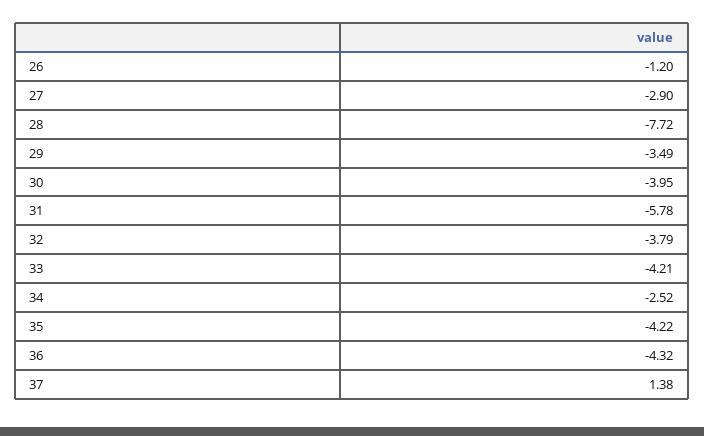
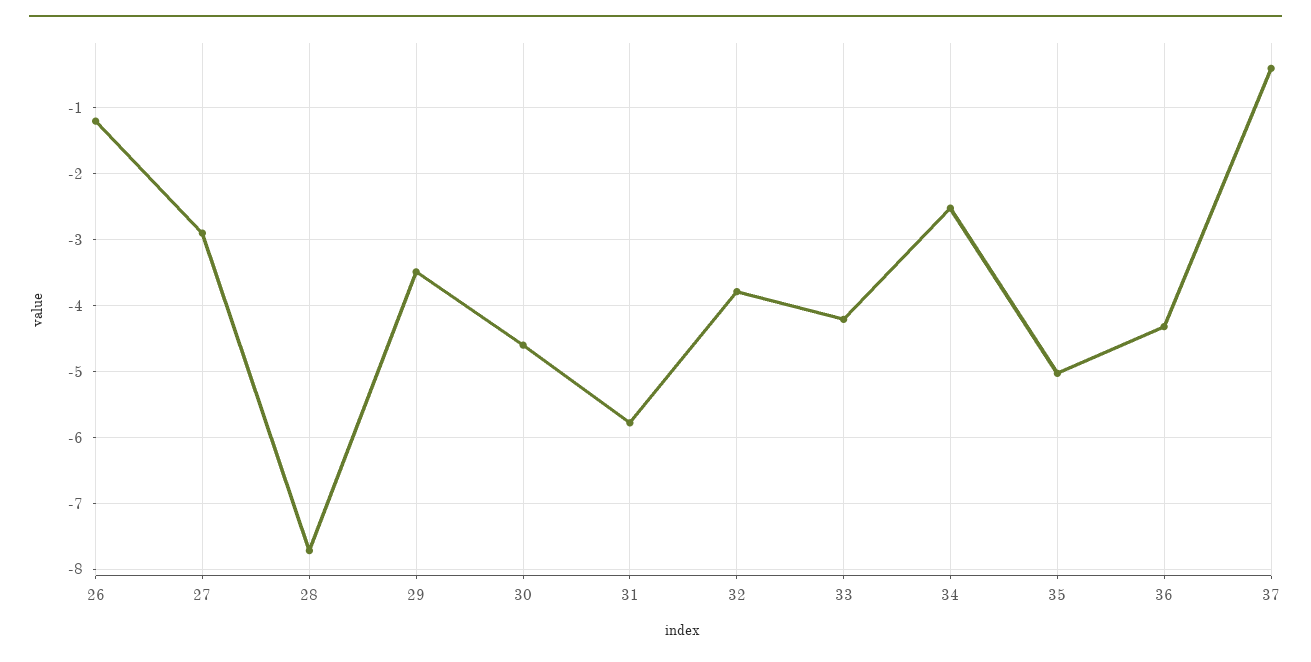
30: -3.95 -> -4.6
35: -4.22 -> -5
37: 1.38 -> -0.4

